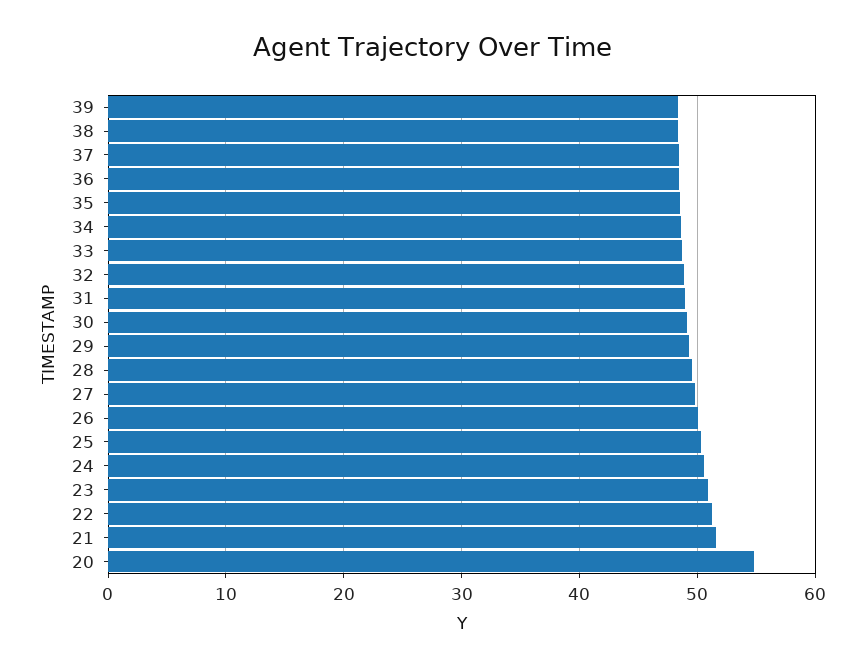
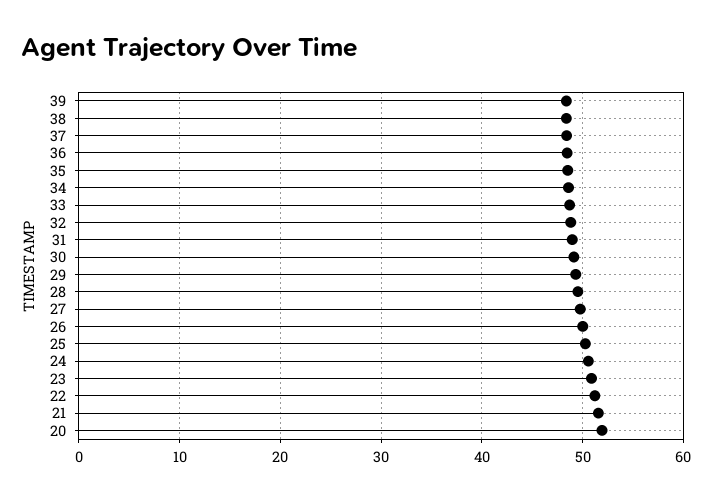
20: 55 -> 52

